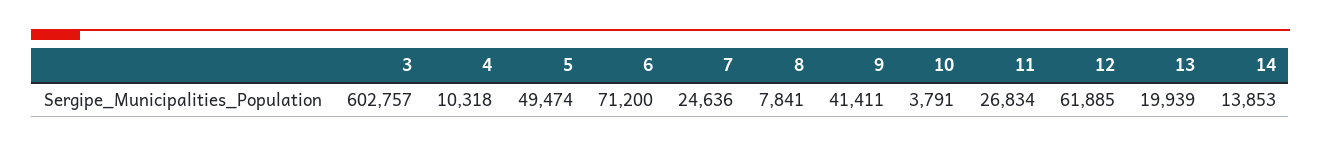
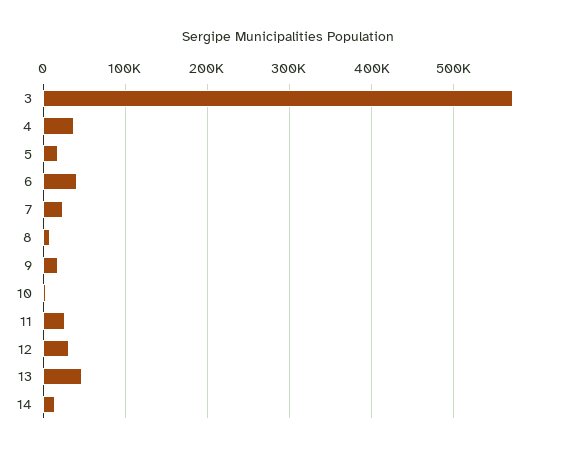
3: 602757 -> 570000
4: 10318 -> 40000
5: 49474 -> 20000
6: 71200 -> 40000
9: 41411 -> 20000
12: 61885 -> 30000
13: 19939 -> 50000

